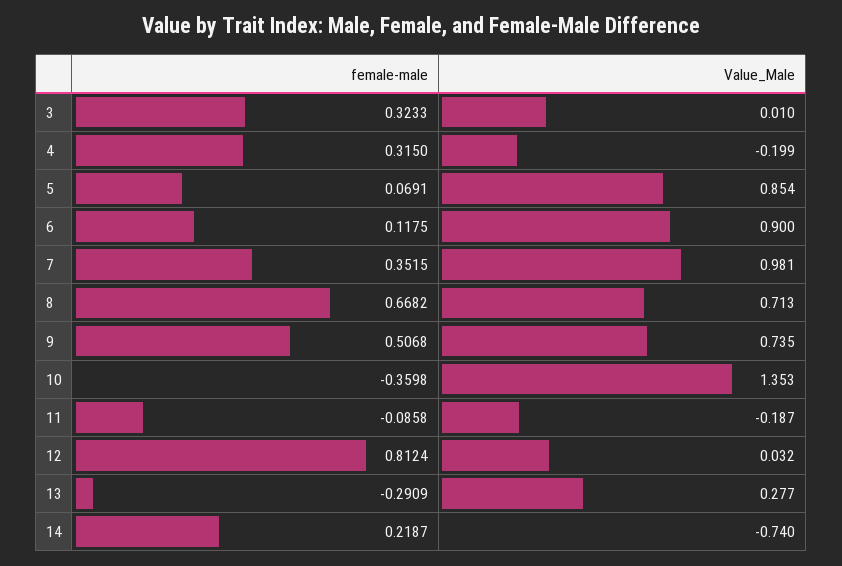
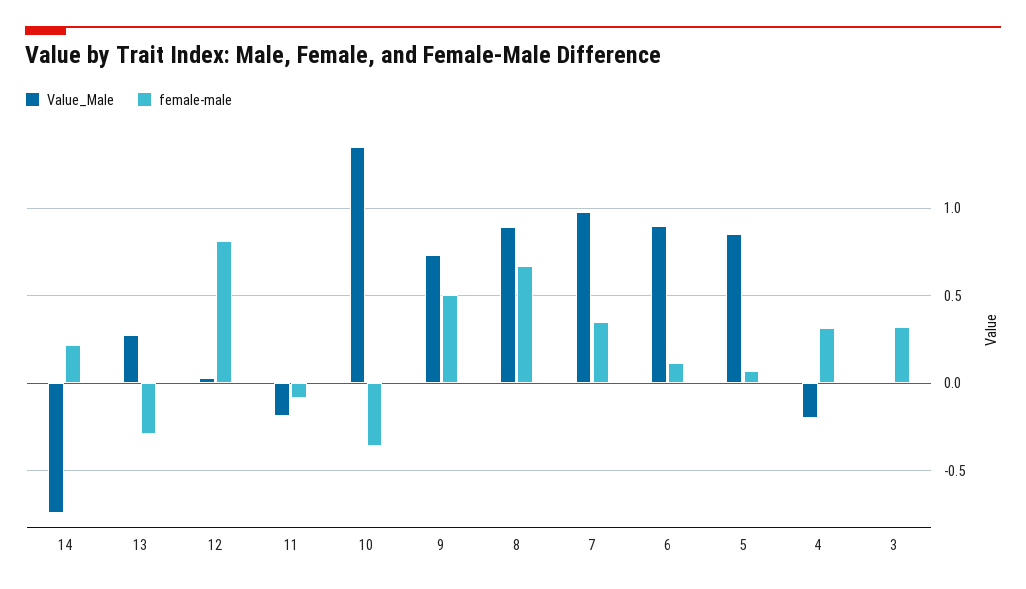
Value_Male, 8: 0.713 -> 0.9

